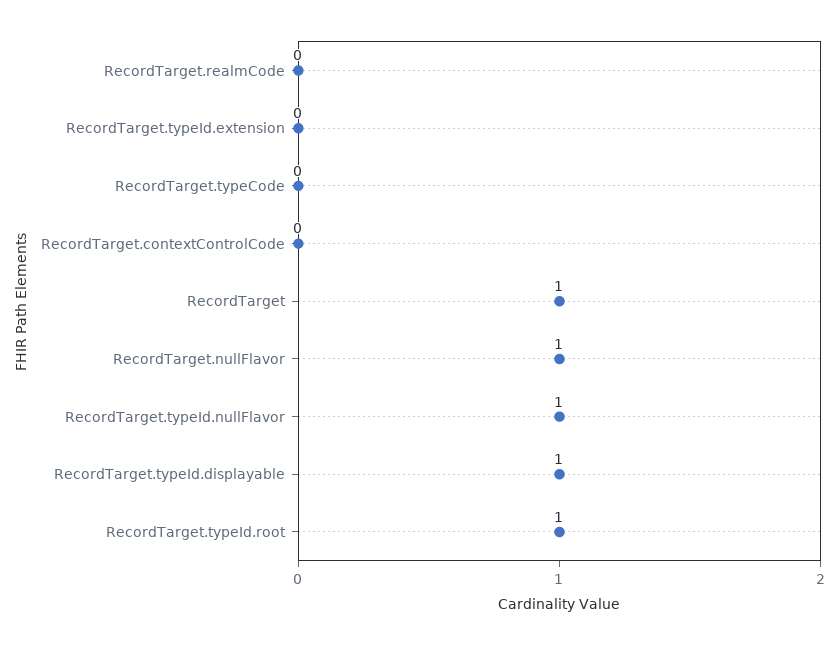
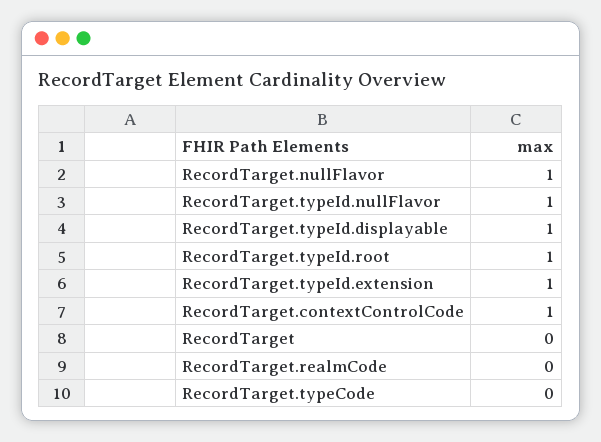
RecordTarget.typeId.extension: 0 -> 1
RecordTarget.contextControlCode: 0 -> 1
RecordTarget: 1 -> 0

